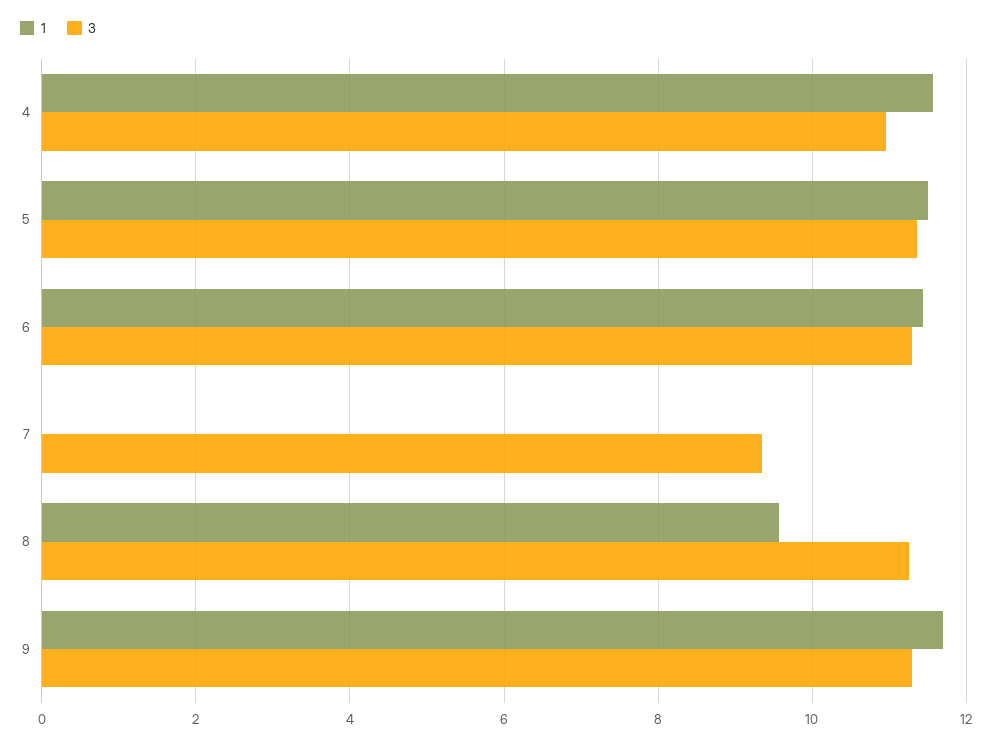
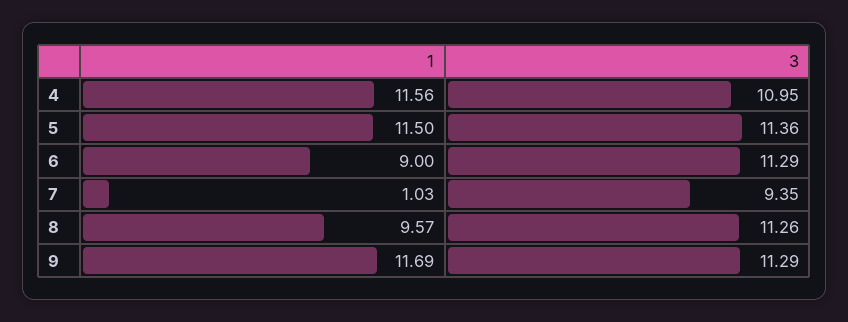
1, 6: 11.4 -> 9
1, 7: 0 -> 1.03

